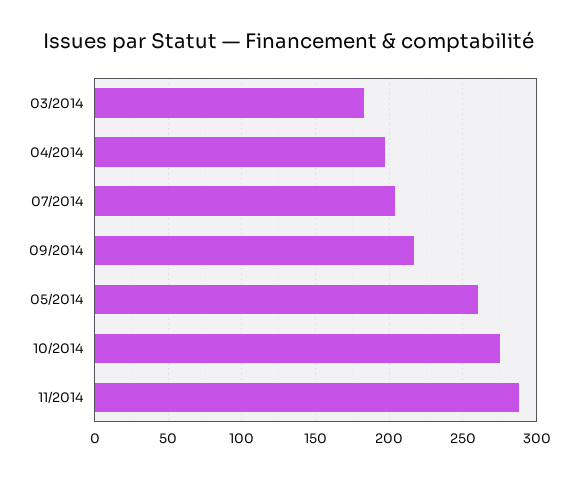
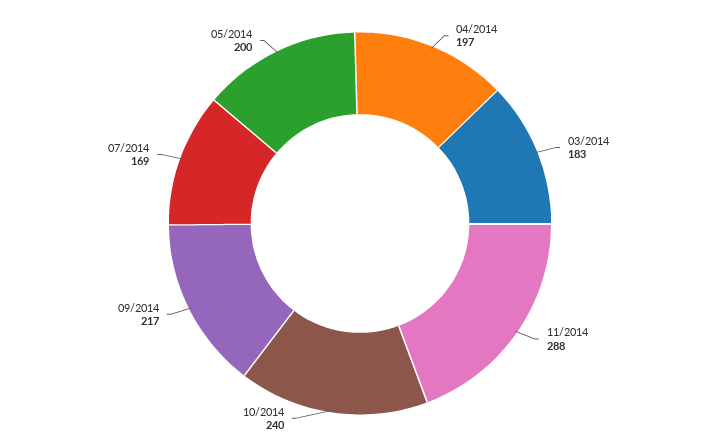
07/2014: 205 -> 169
05/2014: 260 -> 200
10/2014: 275 -> 240

